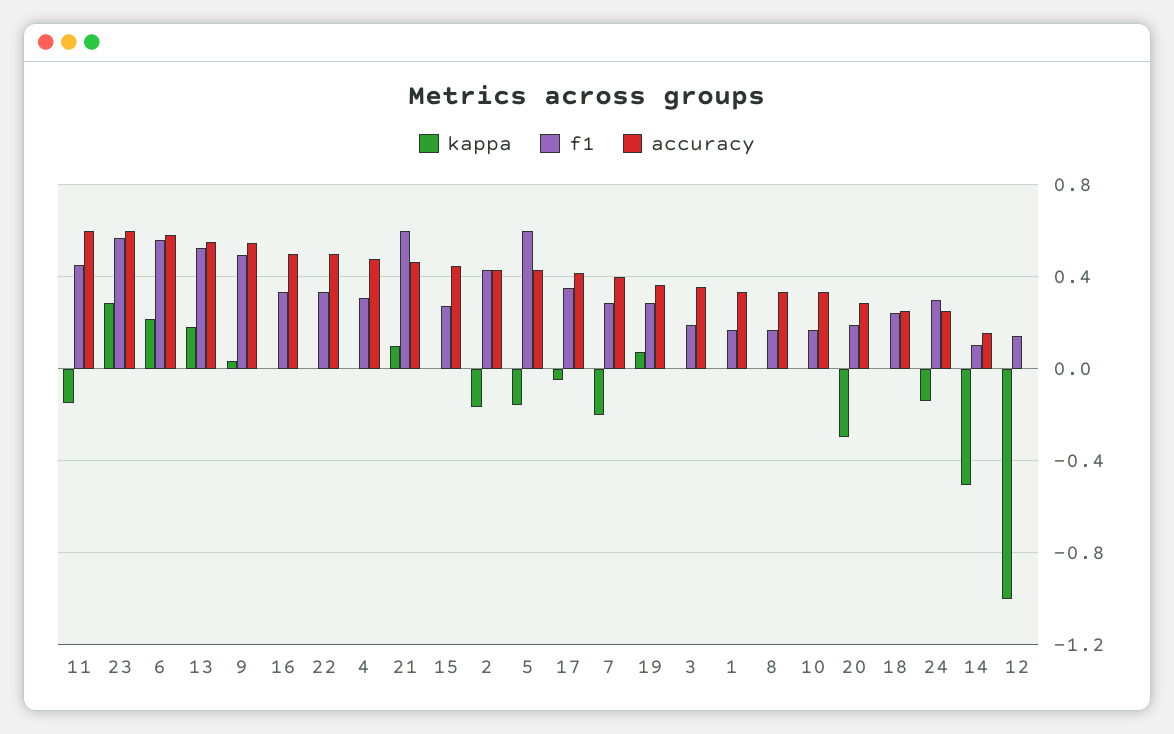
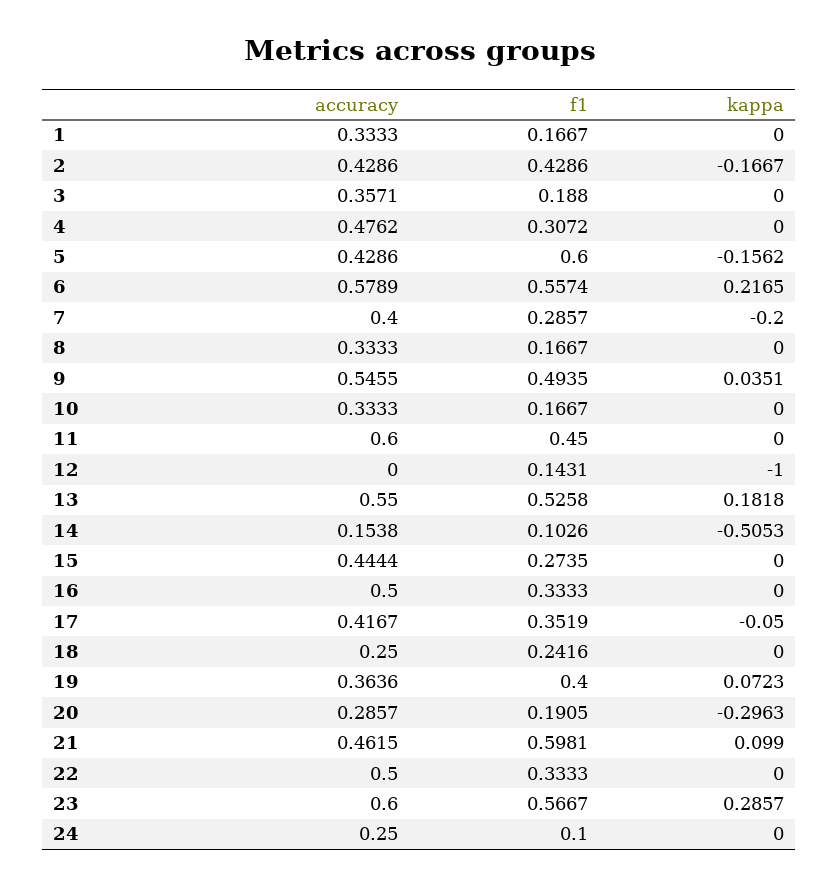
kappa, 11: -0.15 -> 0
f1, 19: 0.3 -> 0.4
kappa, 24: -0.15 -> 0
f1, 24: 0.3 -> 0.1

